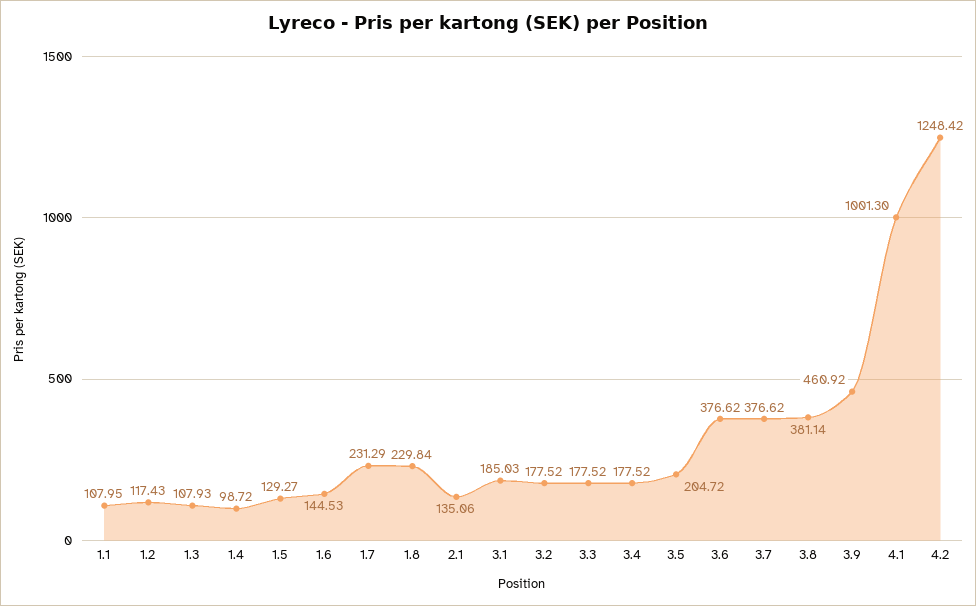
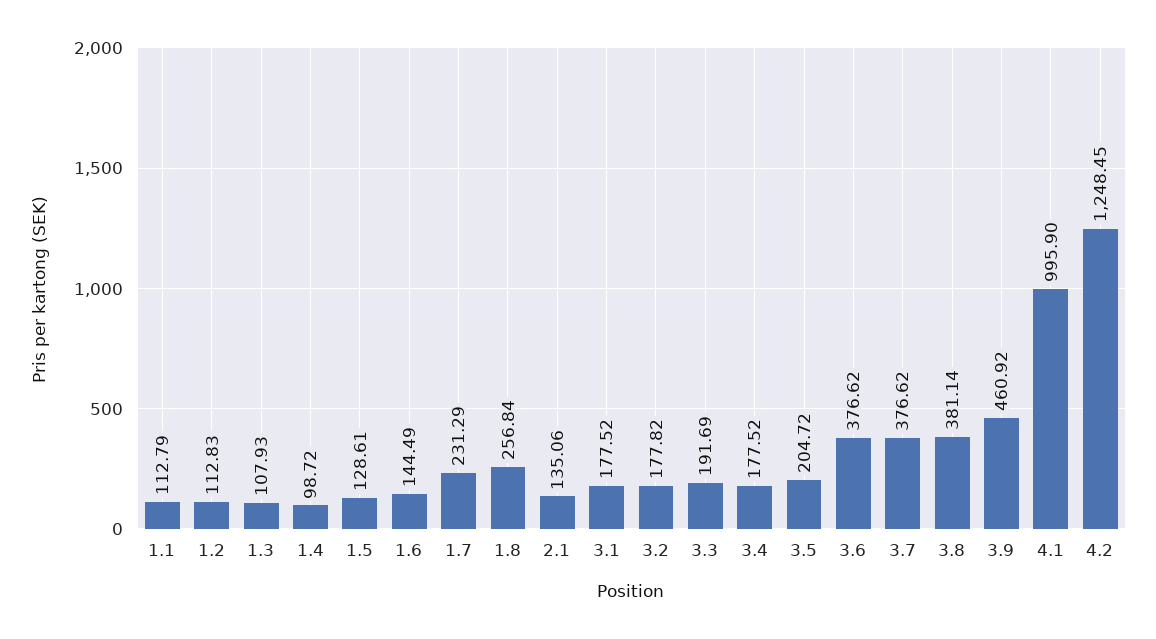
1.1: 107.95 -> 112.79
1.2: 117.43 -> 112.83
1.5: 129.27 -> 128.61
1.6: 144.53 -> 144.49
1.8: 229.84 -> 256.84
3.1: 185.03 -> 177.52
3.2: 177.52 -> 177.82
3.3: 177.52 -> 191.69
4.1: 1001.3 -> 995.9
4.2: 1248.42 -> 1248.45

